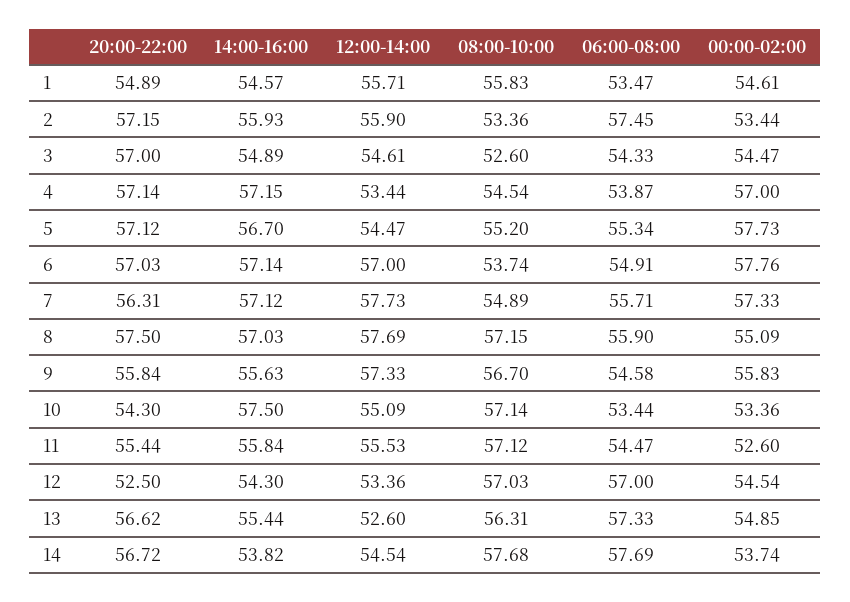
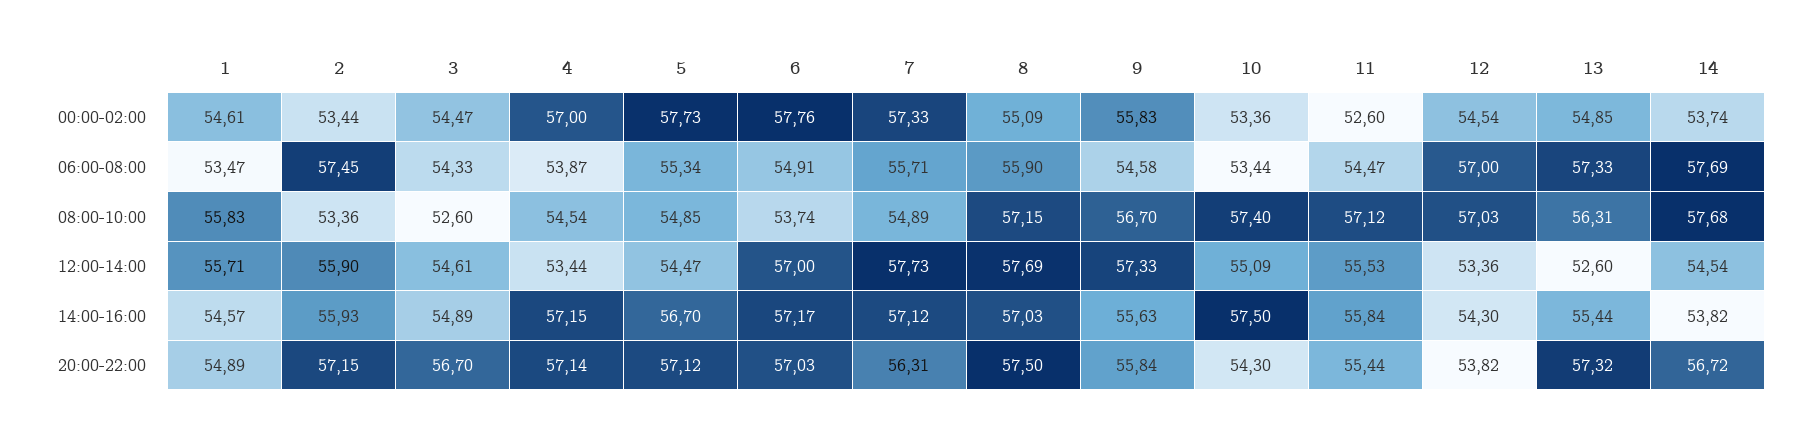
20:00-22:00, 3: 57 -> 56.7
08:00-10:00, 5: 55.2 -> 54.85
14:00-16:00, 6: 57.14 -> 57.17
08:00-10:00, 10: 57.14 -> 57.4
20:00-22:00, 12: 52.5 -> 53.82
20:00-22:00, 13: 56.62 -> 57.32

